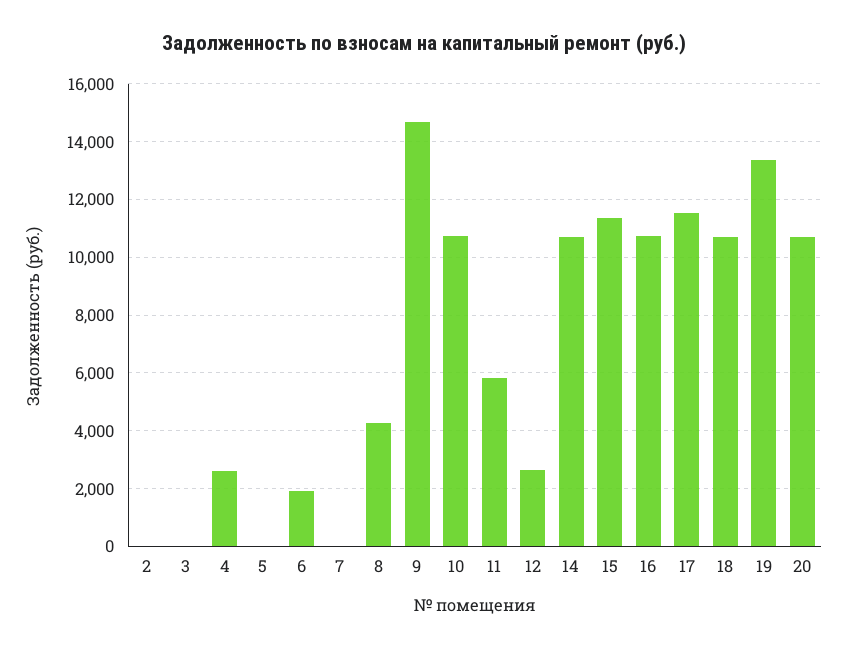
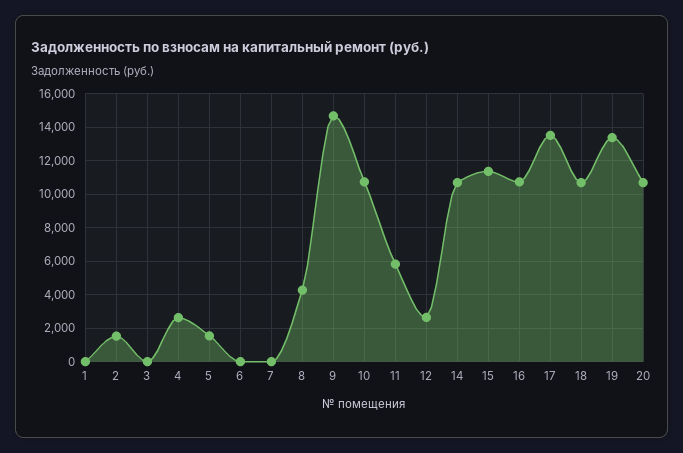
2: 0 -> 1500
5: 0 -> 1500
6: 2000 -> 0
17: 11500 -> 13500
1: none -> 0

